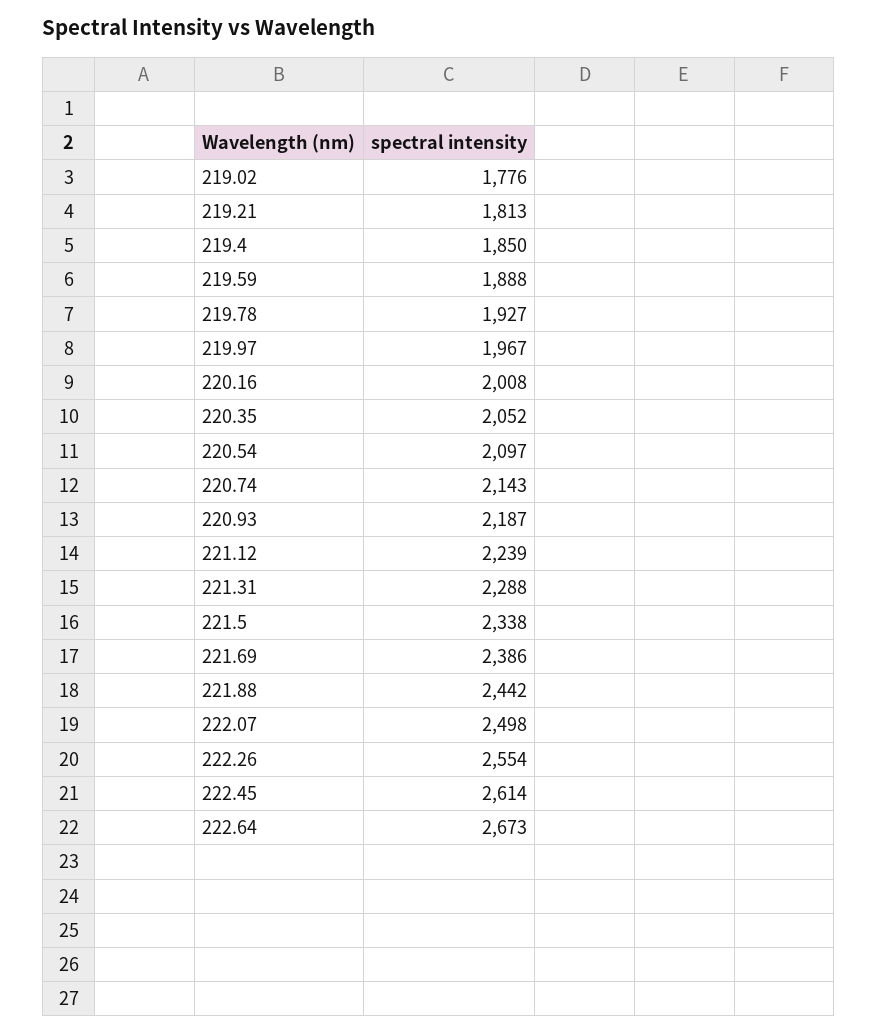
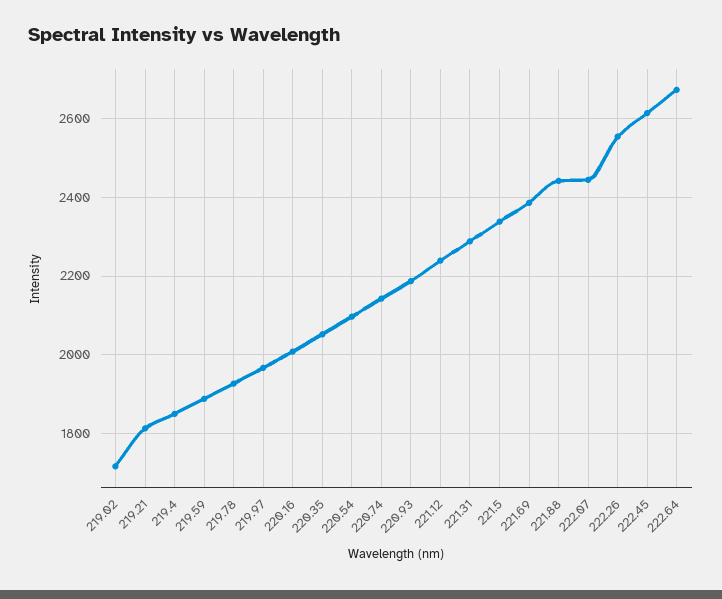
219.02: 1776 -> 1720
222.07: 2498 -> 2440

